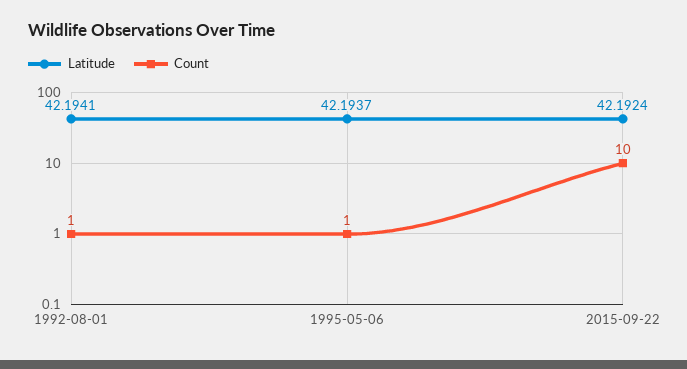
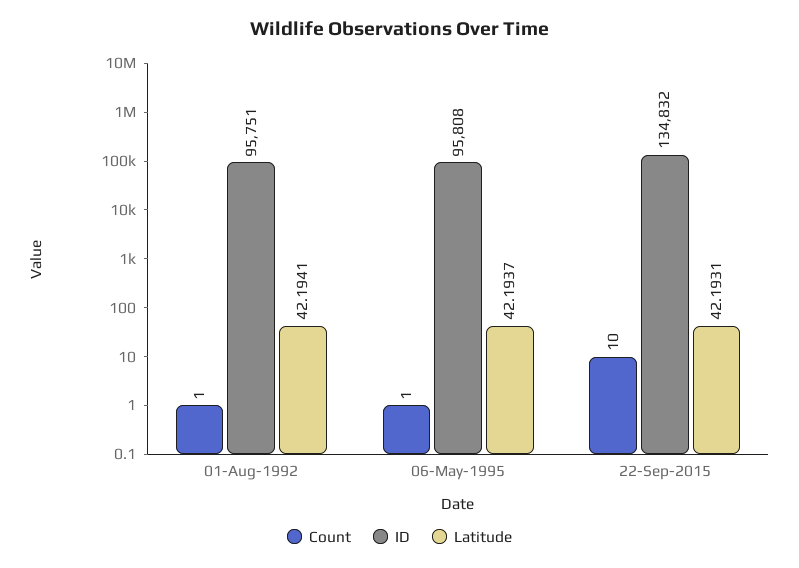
Latitude, 2015-09-22: 42.1924 -> 42.1931
ID, 1992-08-01: none -> 95751
ID, 1995-05-06: none -> 95808
ID, 2015-09-22: none -> 134832

